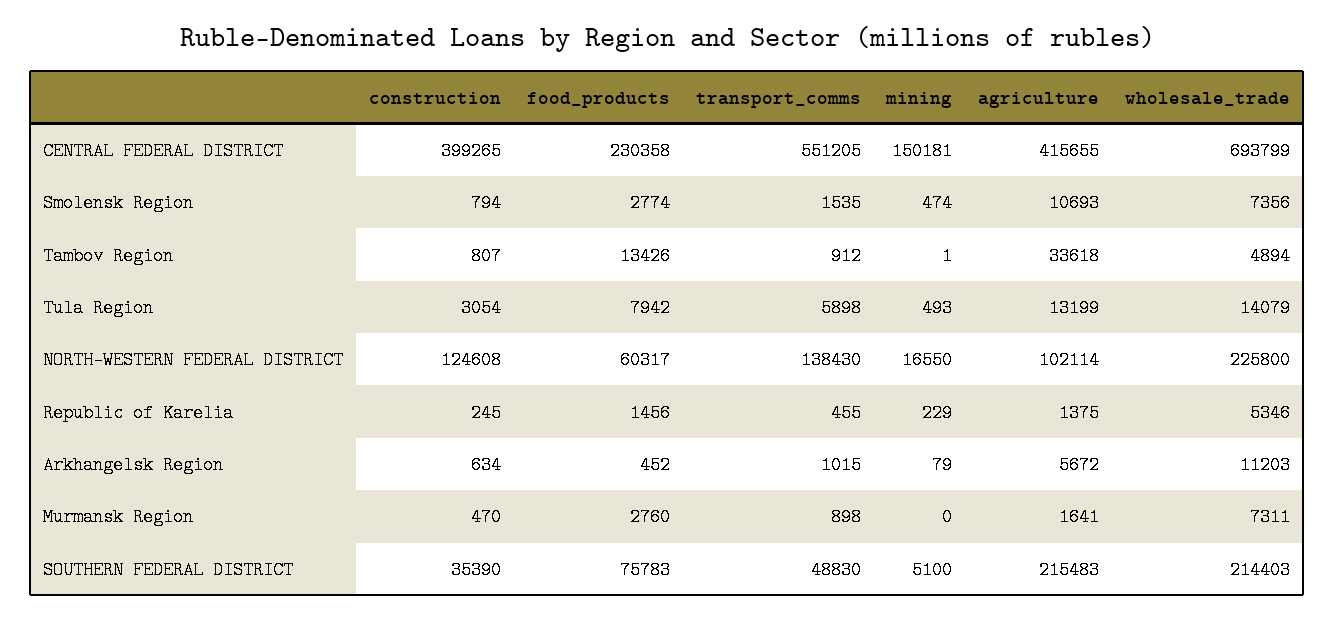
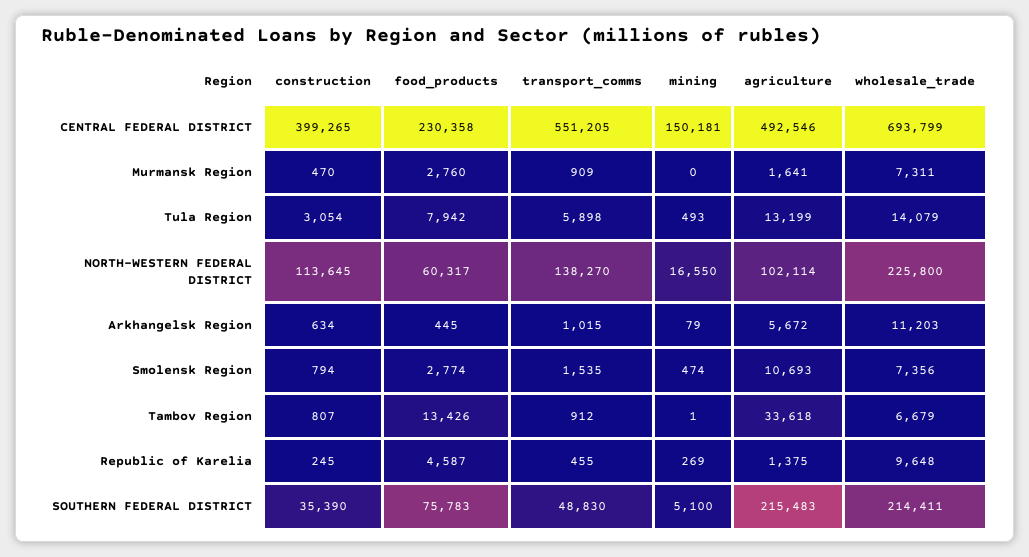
agriculture, CENTRAL FEDERAL DISTRICT: 415655 -> 492546
wholesale_trade, Tambov Region: 4894 -> 6679
construction, NORTH-WESTERN FEDERAL DISTRICT: 124608 -> 113645
transport_comms, NORTH-WESTERN FEDERAL DISTRICT: 138430 -> 138270
food_products, Republic of Karelia: 1456 -> 4587
mining, Republic of Karelia: 229 -> 269
wholesale_trade, Republic of Karelia: 5346 -> 9648
food_products, Arkhangelsk Region: 452 -> 445
transport_comms, Murmansk Region: 898 -> 909
wholesale_trade, SOUTHERN FEDERAL DISTRICT: 214403 -> 214411

